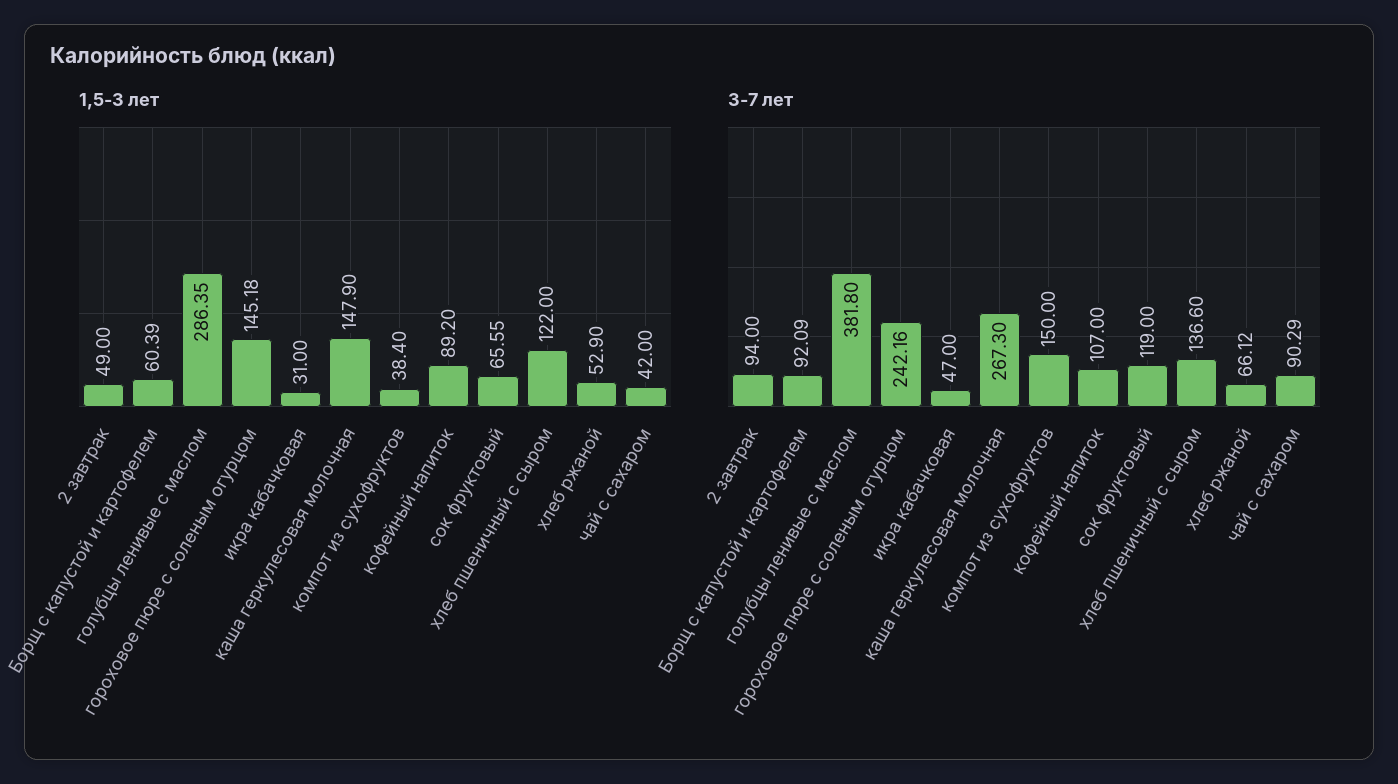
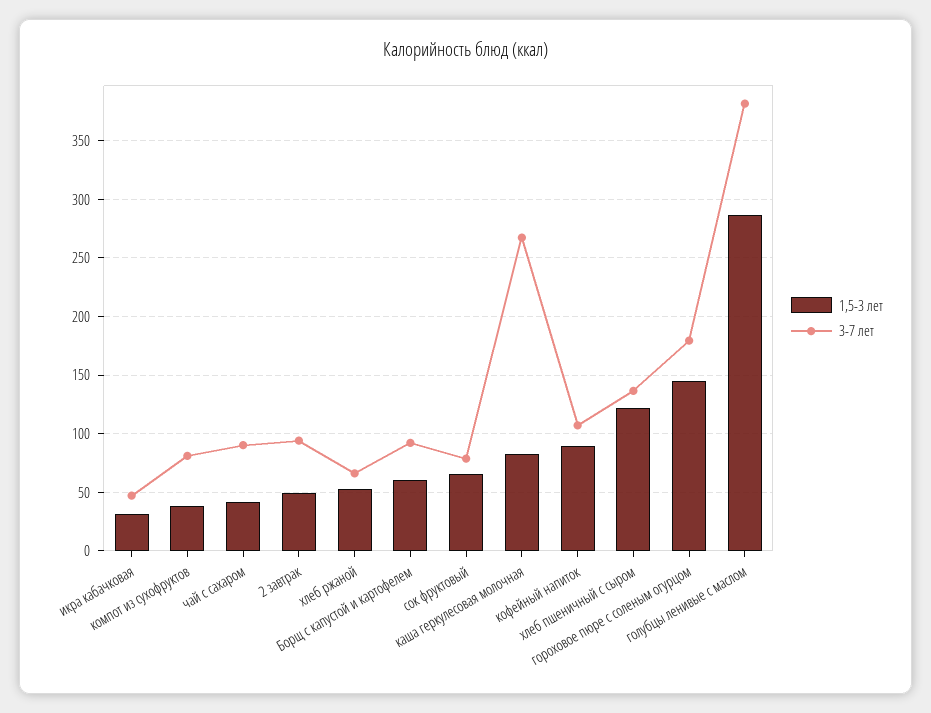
1,5-3 лет, каша геркулесовая молочная: 147.9 -> 80
3-7 лет, гороховое пюре с соленым огурцом: 242.16 -> 180
3-7 лет, компот из сухофруктов: 150 -> 80
3-7 лет, сок фруктовый: 119 -> 80

